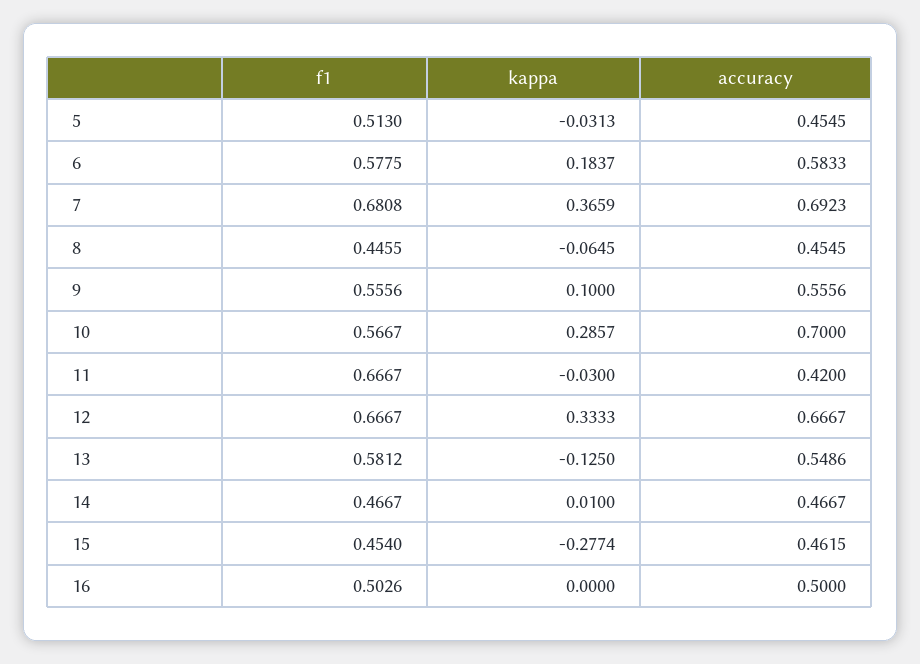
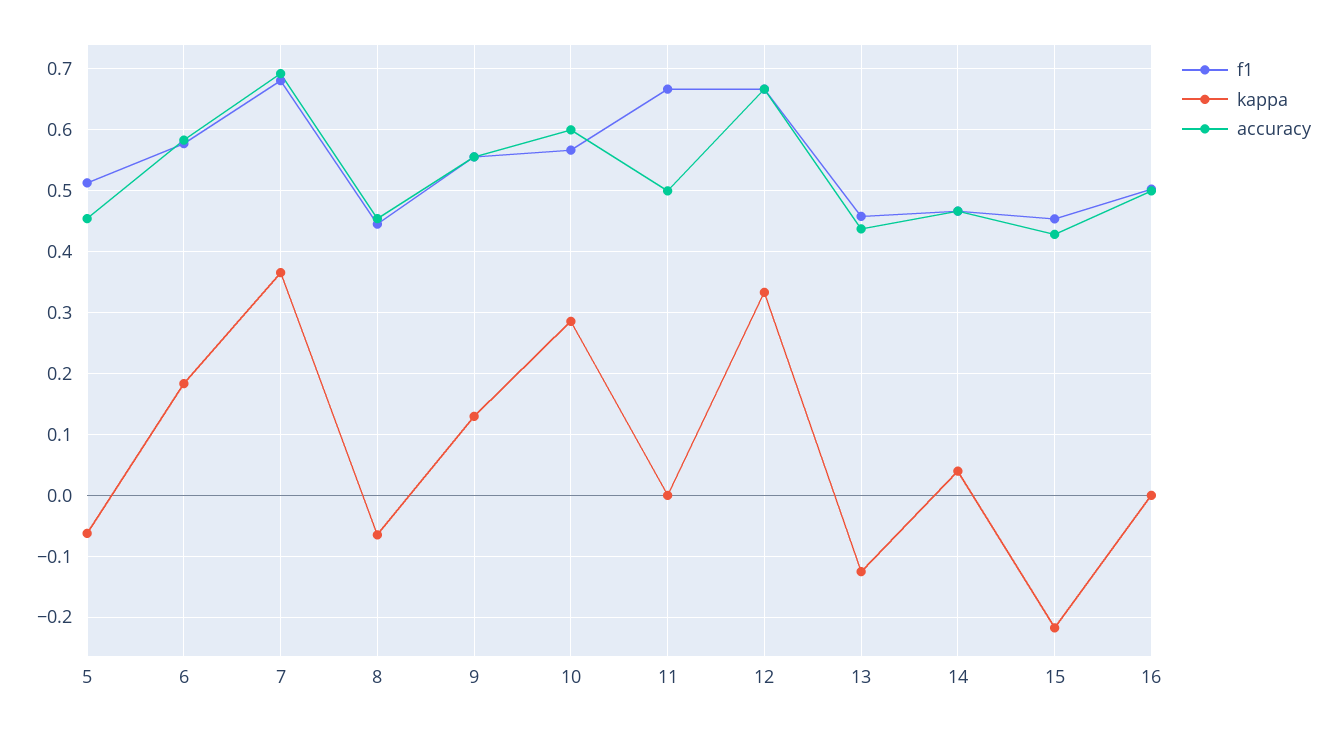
kappa, 5: -0.0313 -> -0.06
kappa, 9: 0.1 -> 0.13
accuracy, 10: 0.7 -> 0.6
kappa, 11: -0.03 -> 0
accuracy, 11: 0.42 -> 0.5
f1, 13: 0.5812 -> 0.46
accuracy, 13: 0.5486 -> 0.44
kappa, 14: 0.01 -> 0.04
kappa, 15: -0.2774 -> -0.22
accuracy, 15: 0.4615 -> 0.43

